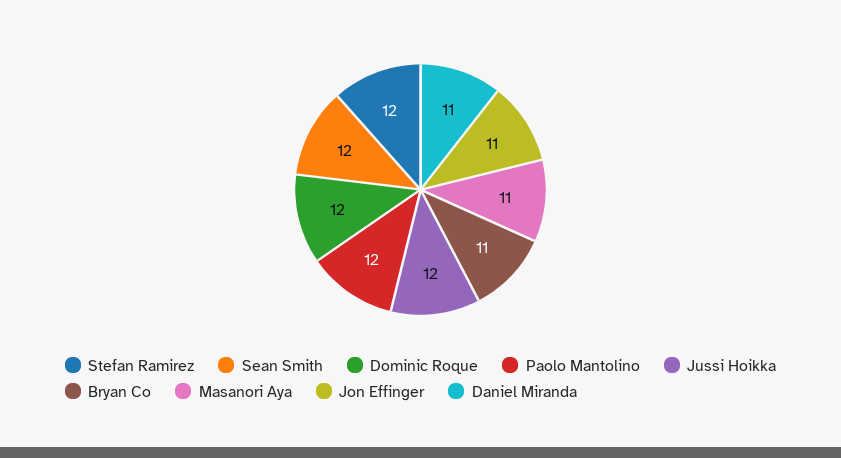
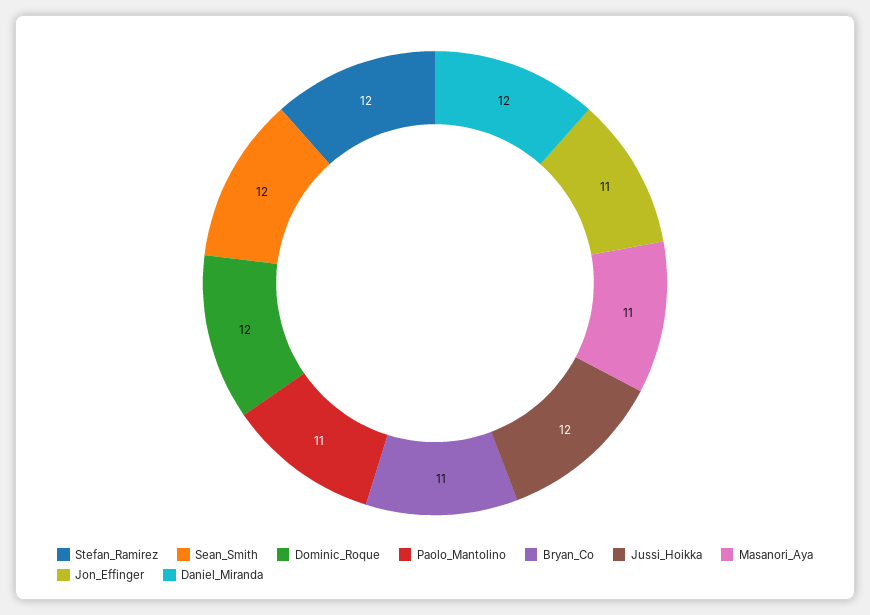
Paolo Mantolino: 12 -> 11
Daniel Miranda: 11 -> 12

